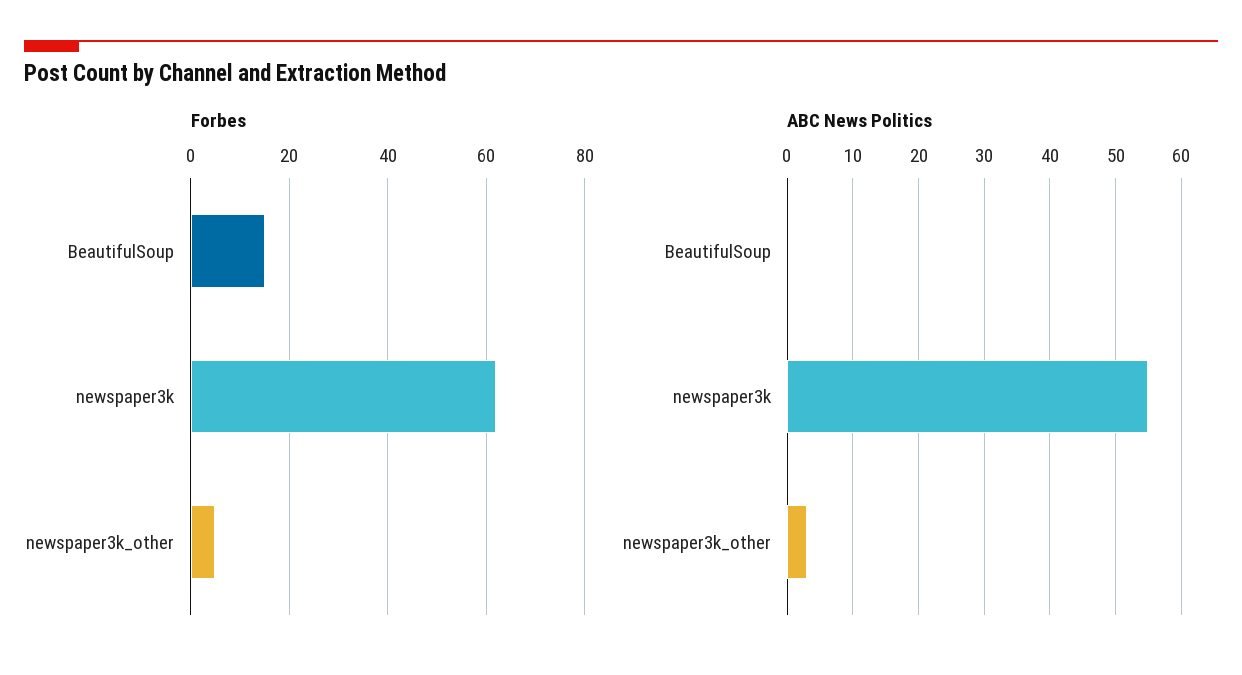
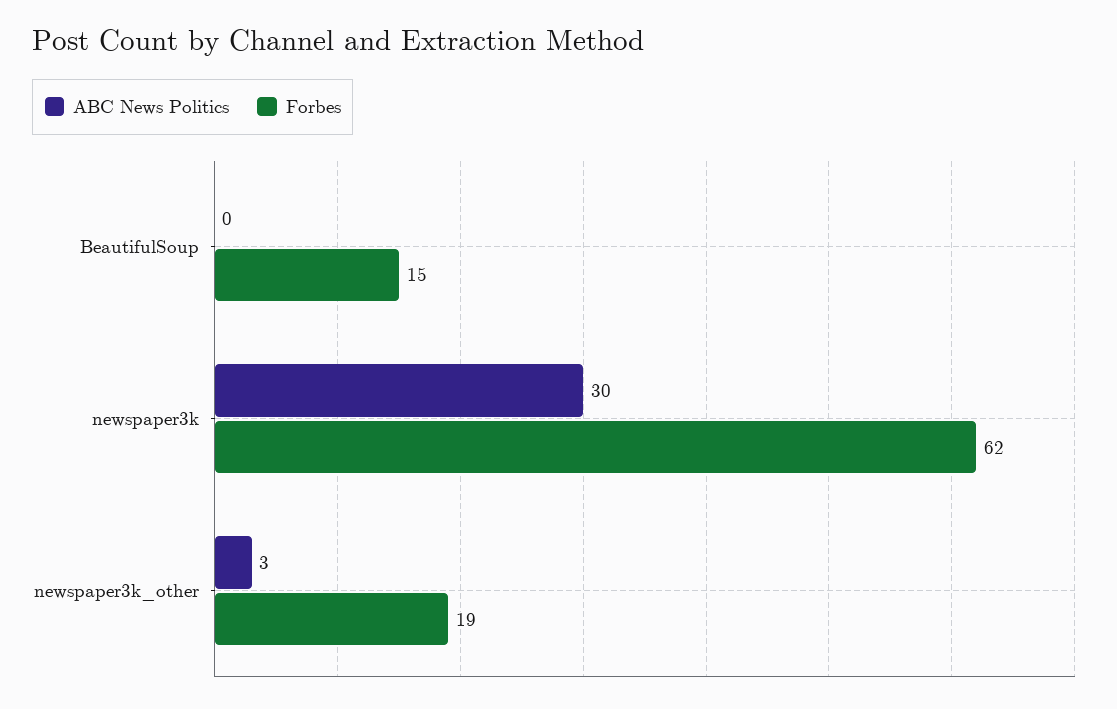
Forbes, newspaper3k_other: 5 -> 19
ABC News Politics, newspaper3k: 55 -> 30

